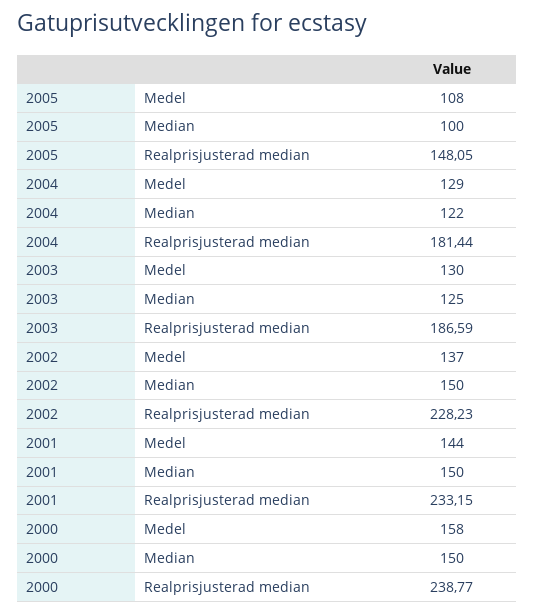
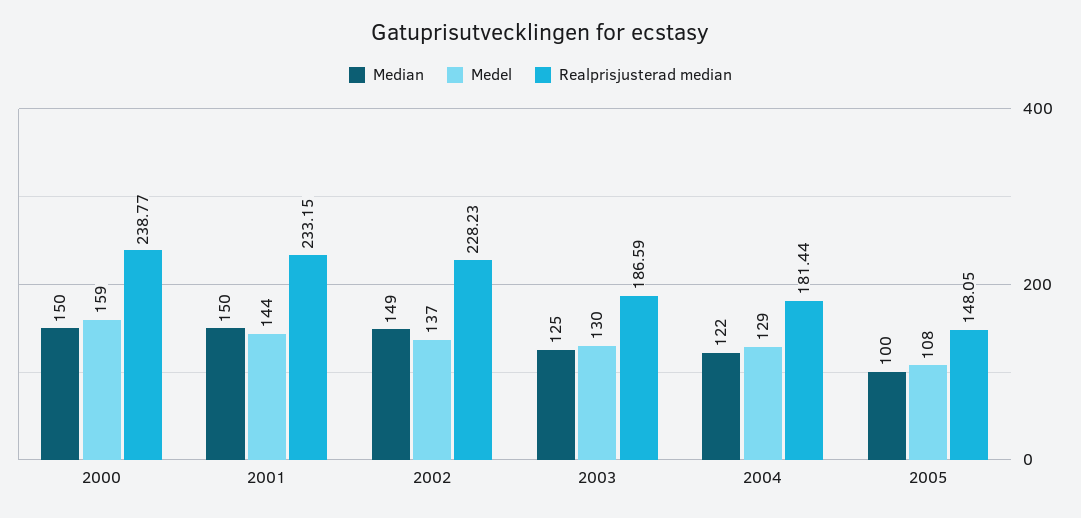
Median, 2002: 150 -> 149
Medel, 2000: 158 -> 159

